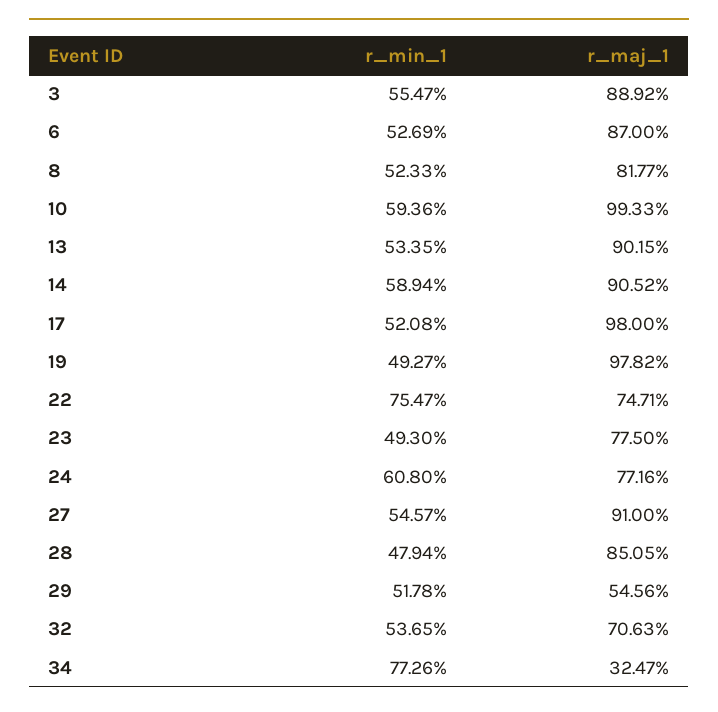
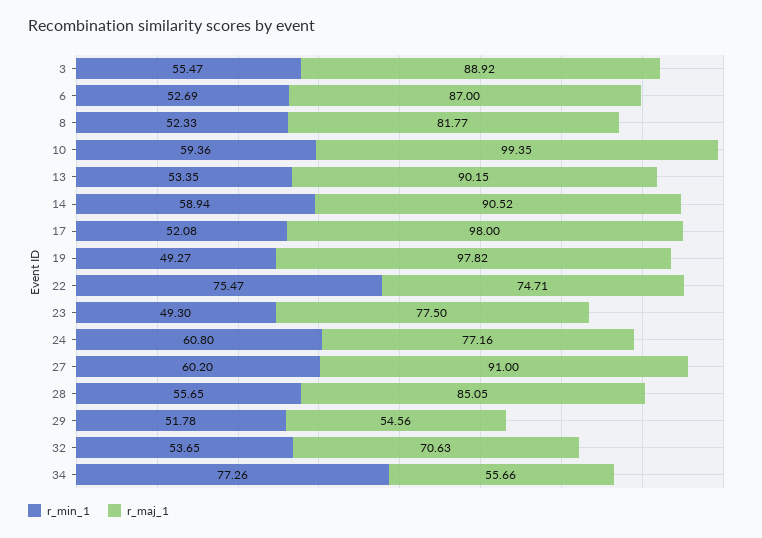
r_maj_1, 10: 99.33 -> 99.35
r_min_1, 27: 54.57 -> 60.2
r_min_1, 28: 47.94 -> 55.65
r_maj_1, 34: 32.47 -> 55.66

